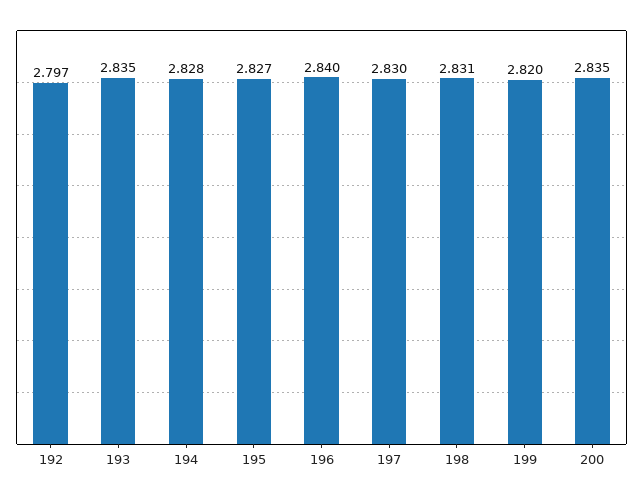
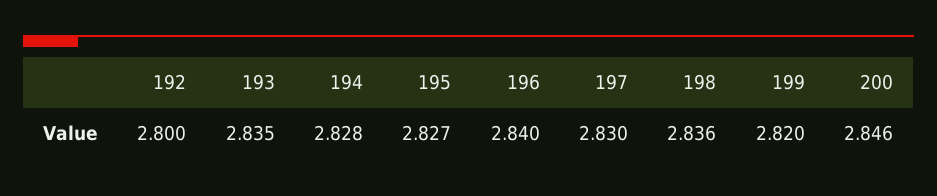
192: 2.797 -> 2.8
198: 2.831 -> 2.836
200: 2.835 -> 2.846

